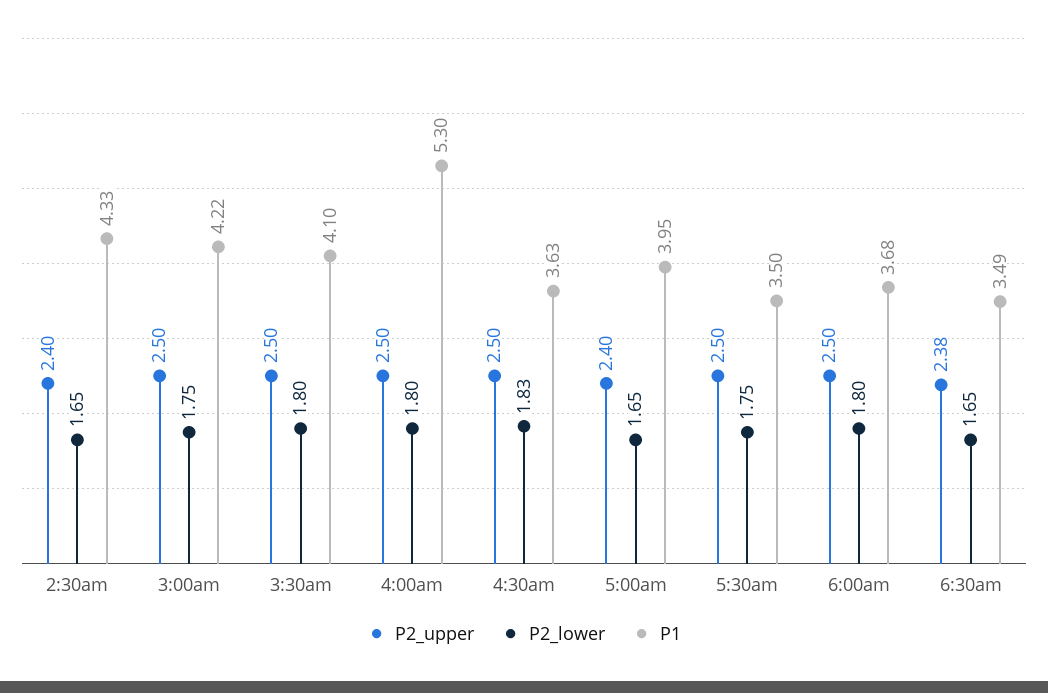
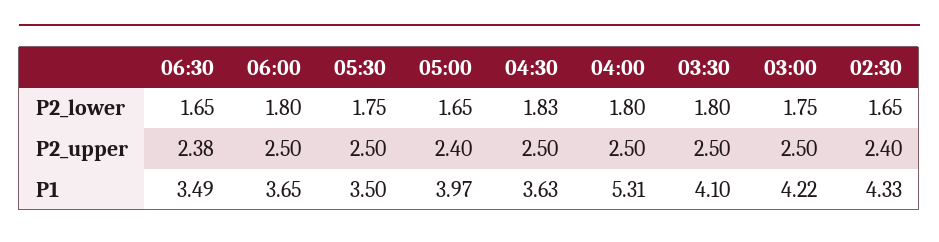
P1, 4:00am: 5.3 -> 5.31
P1, 5:00am: 3.95 -> 3.97
P1, 6:00am: 3.68 -> 3.65

